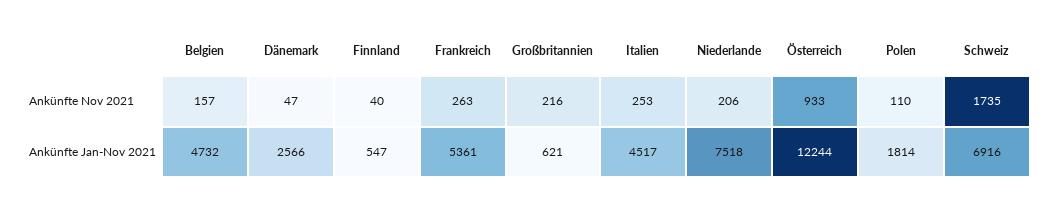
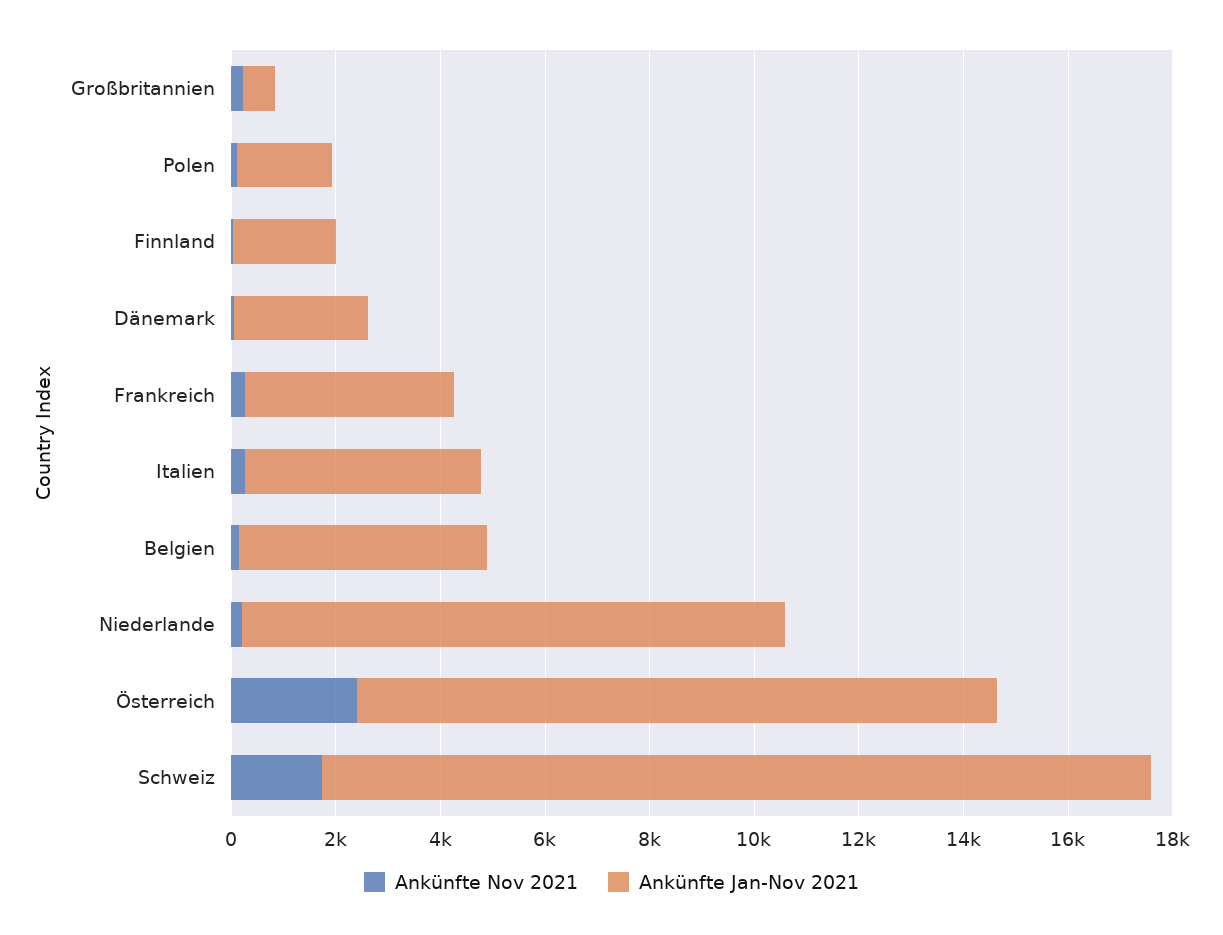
Ankünfte Nov 2021, Österreich: 933 -> 2500
Ankünfte Jan-Nov 2021, Finnland: 547 -> 2000
Ankünfte Jan-Nov 2021, Frankreich: 5361 -> 4000
Ankünfte Jan-Nov 2021, Niederlande: 7518 -> 10500
Ankünfte Jan-Nov 2021, Schweiz: 6916 -> 16000

